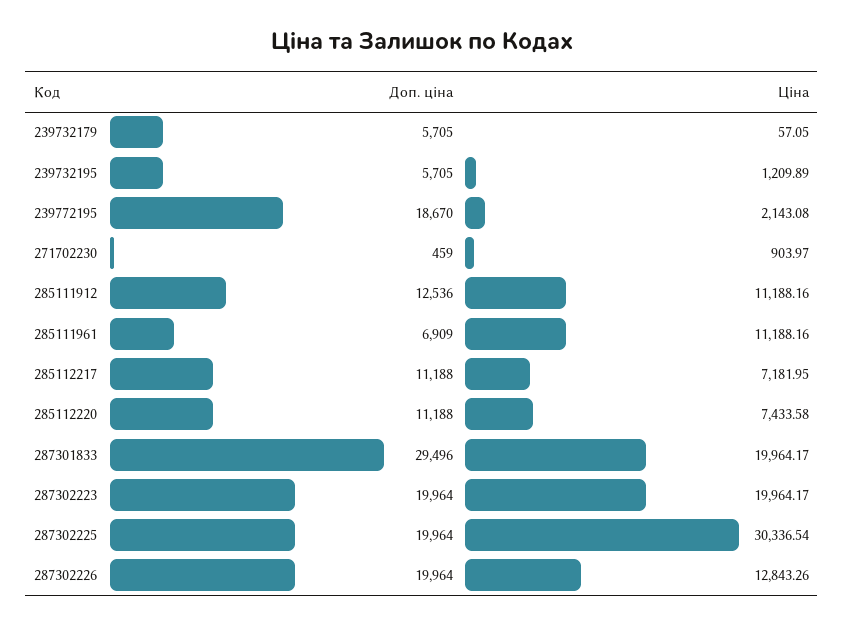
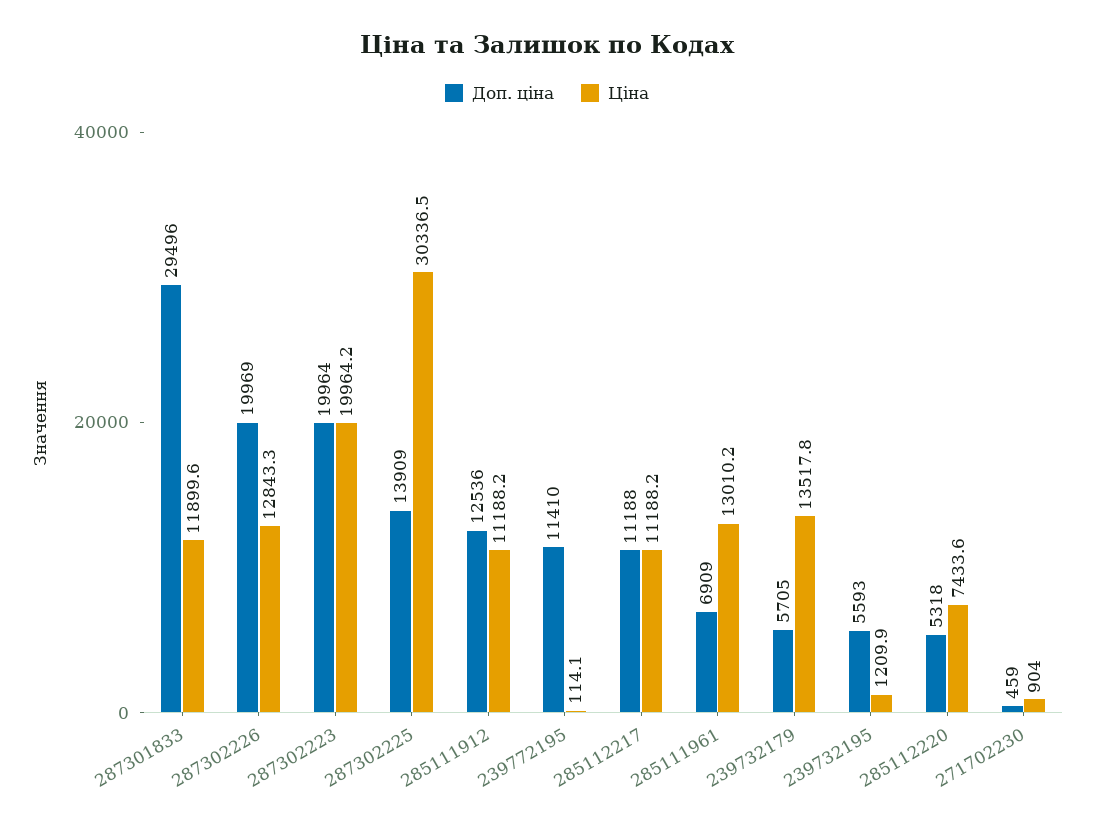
Ціна, 239732179: 57.05 -> 13517.8
Доп. ціна, 239732195: 5705 -> 5593
Доп. ціна, 239772195: 18670 -> 11410
Ціна, 239772195: 2143.08 -> 114.1
Ціна, 285111961: 11188.16 -> 13010.2
Ціна, 285112217: 7181.95 -> 11188.2
Доп. ціна, 285112220: 11188 -> 5318
Ціна, 287301833: 19964.17 -> 11899.6
Доп. ціна, 287302225: 19964 -> 13909
Доп. ціна, 287302226: 19964 -> 19969

